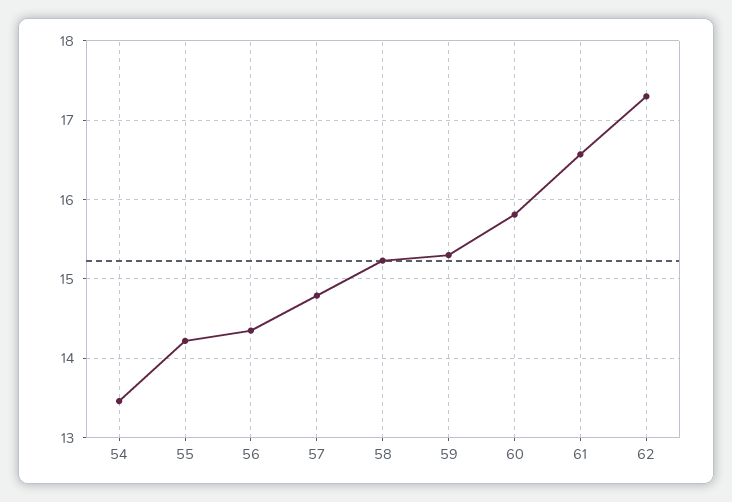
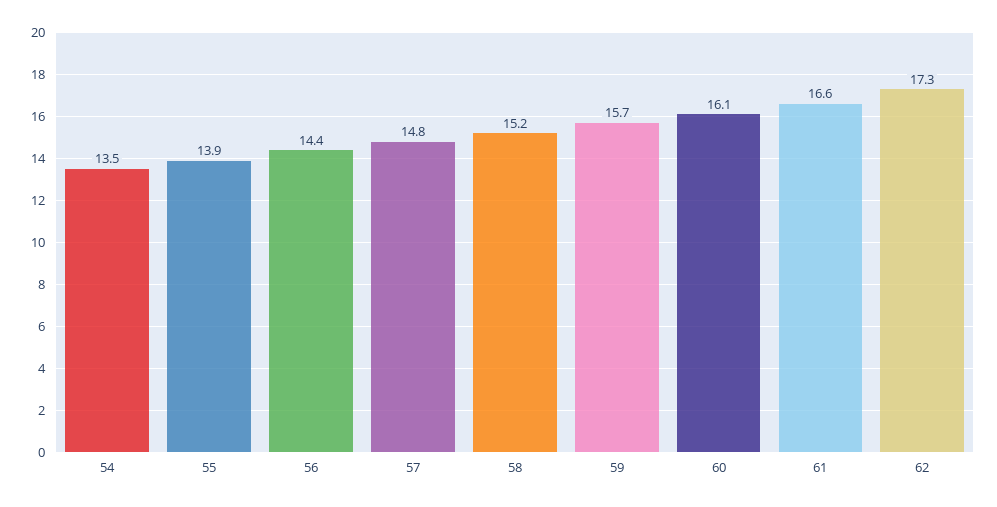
55: 14.2 -> 13.9
59: 15.3 -> 15.7
60: 15.8 -> 16.1

